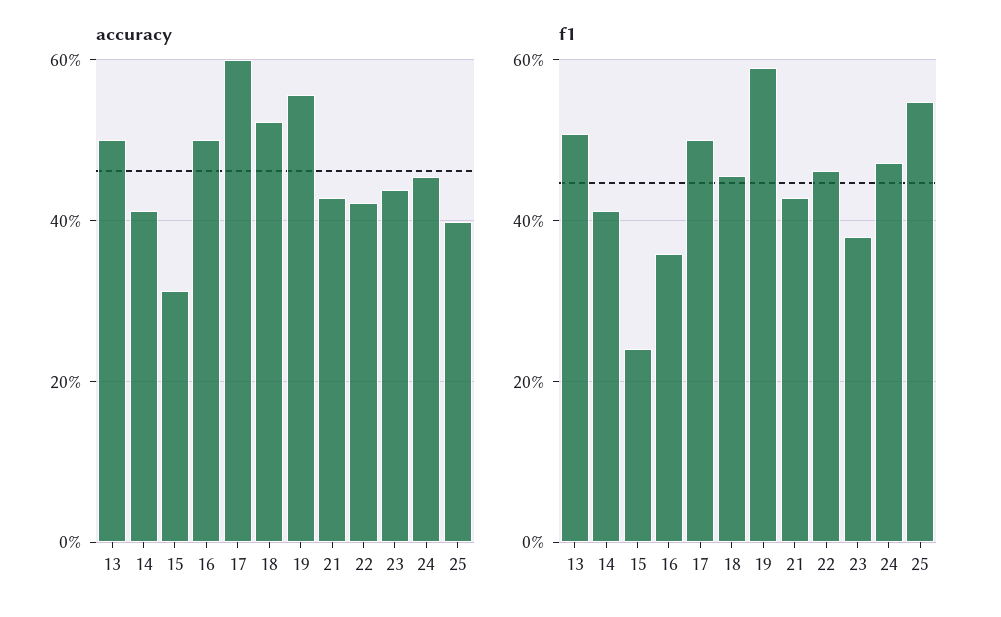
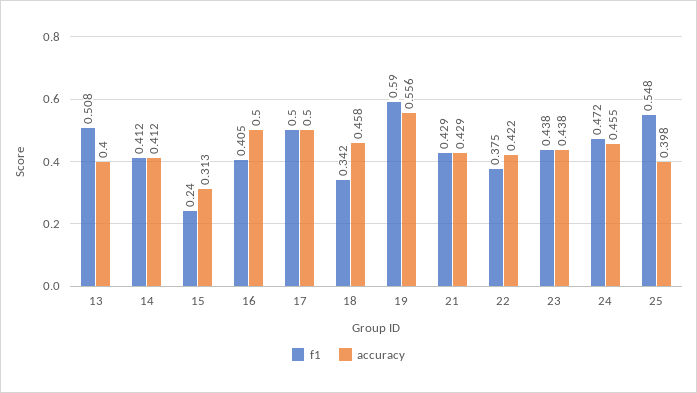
accuracy, 13: 0.5 -> 0.4
accuracy, 17: 0.6 -> 0.5
accuracy, 18: 0.52 -> 0.458
f1, 16: 0.36 -> 0.405
f1, 18: 0.46 -> 0.342
f1, 22: 0.46 -> 0.375
f1, 23: 0.38 -> 0.438

